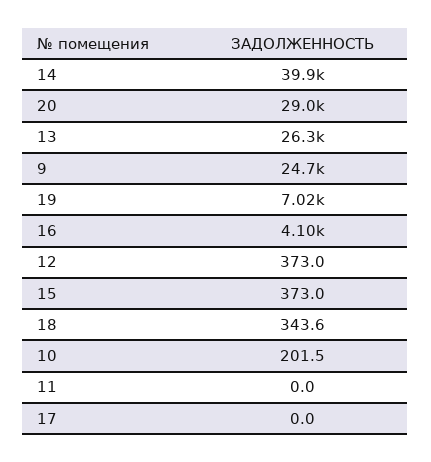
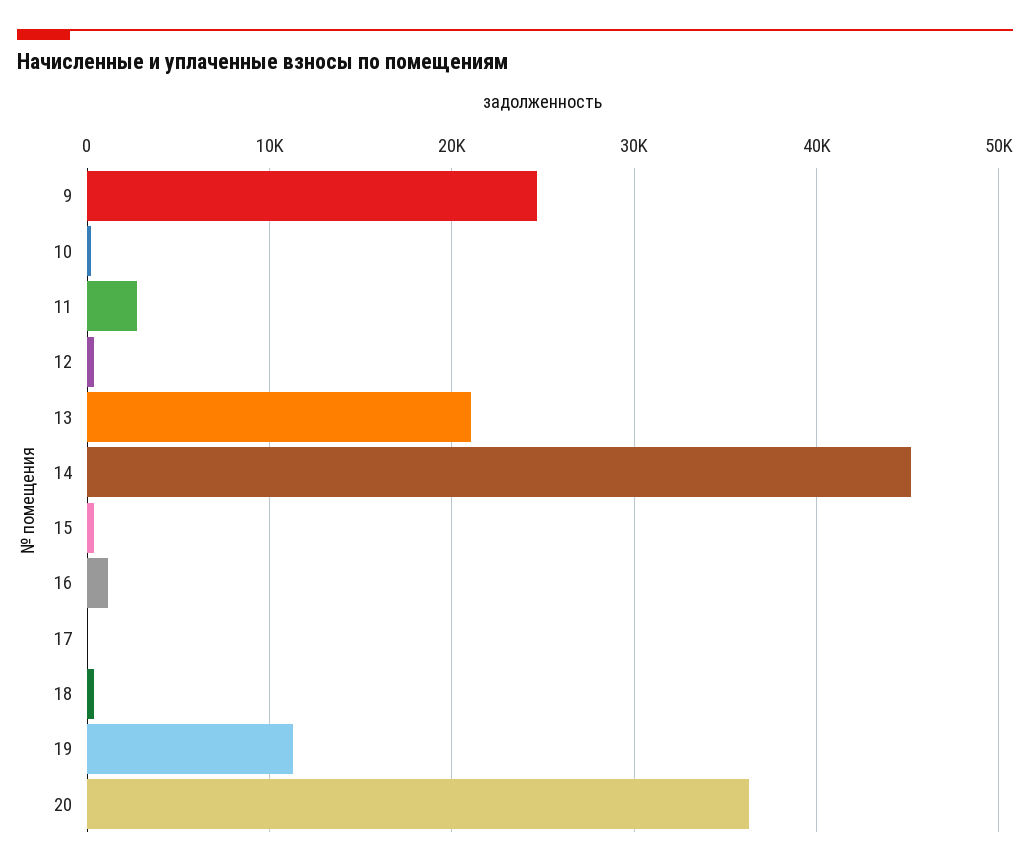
14: 39900 -> 45000
20: 29000 -> 36000
13: 26300 -> 21000
19: 7020 -> 11000
16: 4100 -> 1000
11: 0 -> 3000

